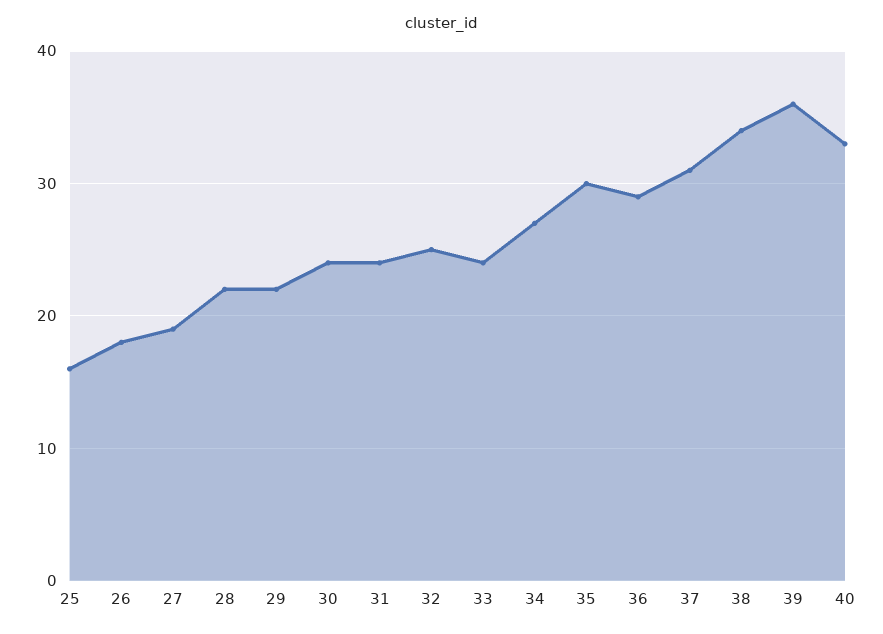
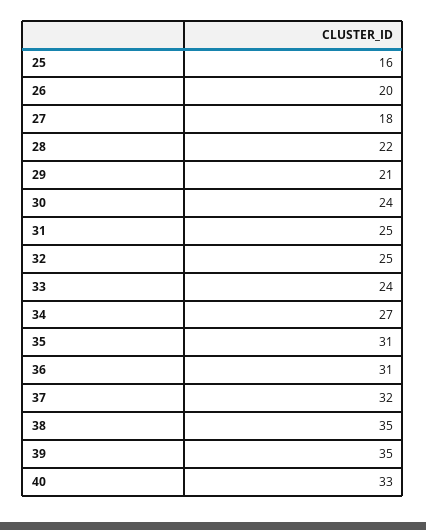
26: 18 -> 20
27: 19 -> 18
29: 22 -> 21
31: 24 -> 25
35: 30 -> 31
36: 29 -> 31
37: 31 -> 32
38: 34 -> 35
39: 36 -> 35

